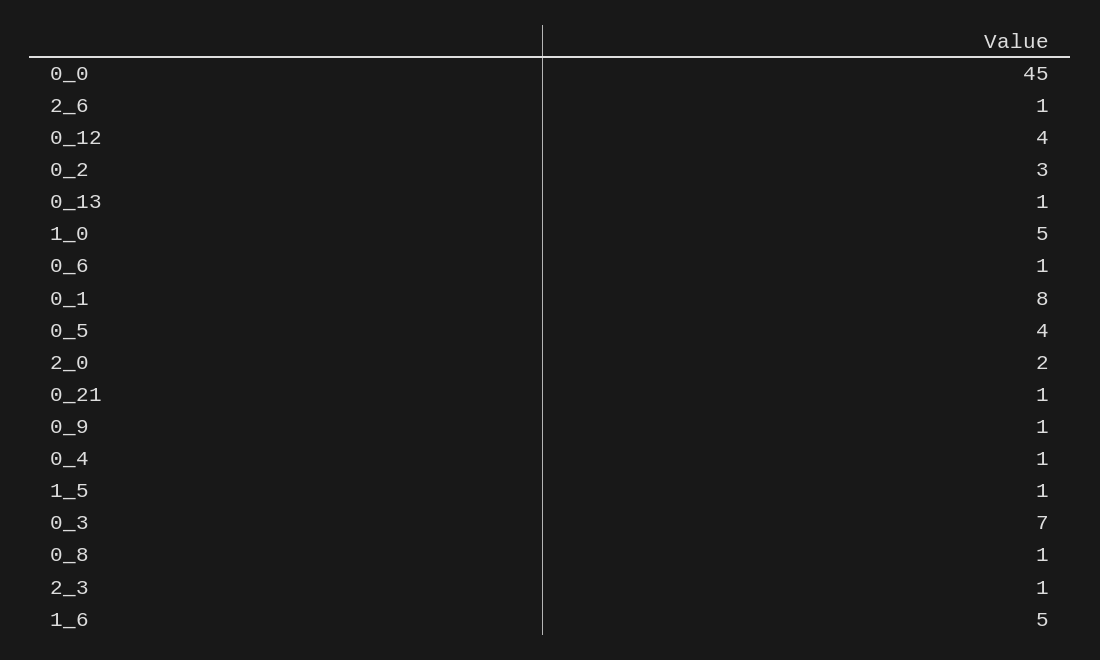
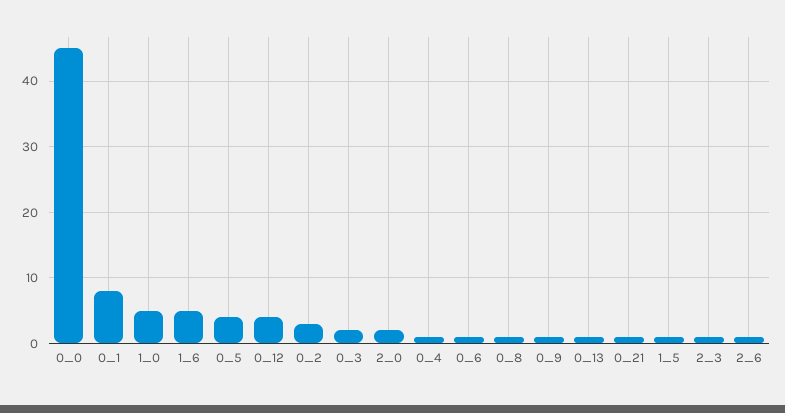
0_3: 7 -> 2

